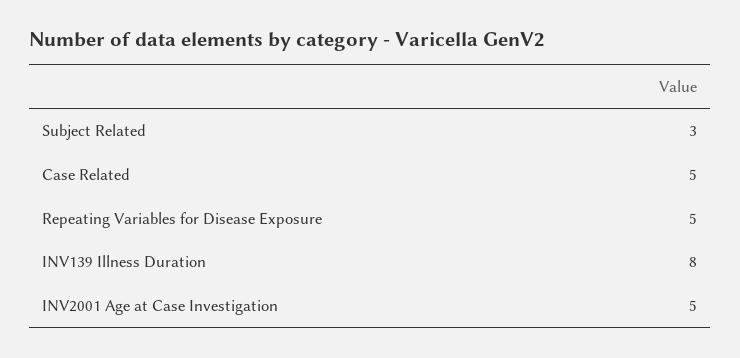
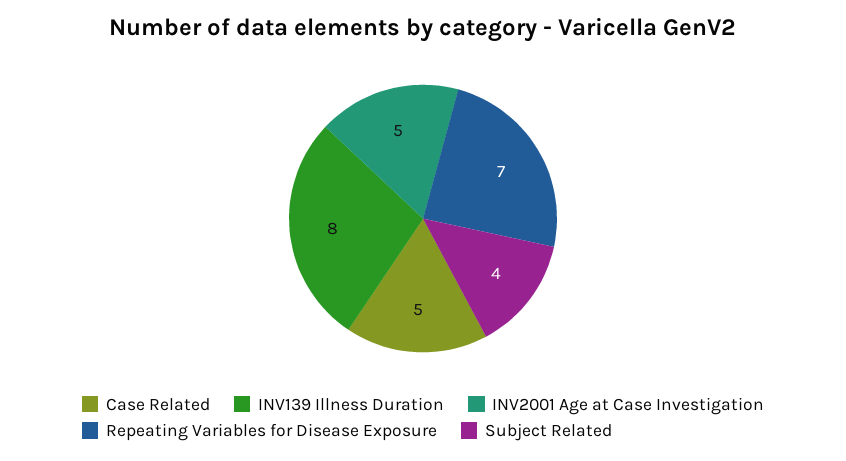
Subject Related: 3 -> 4
Repeating Variables for Disease Exposure: 5 -> 7

